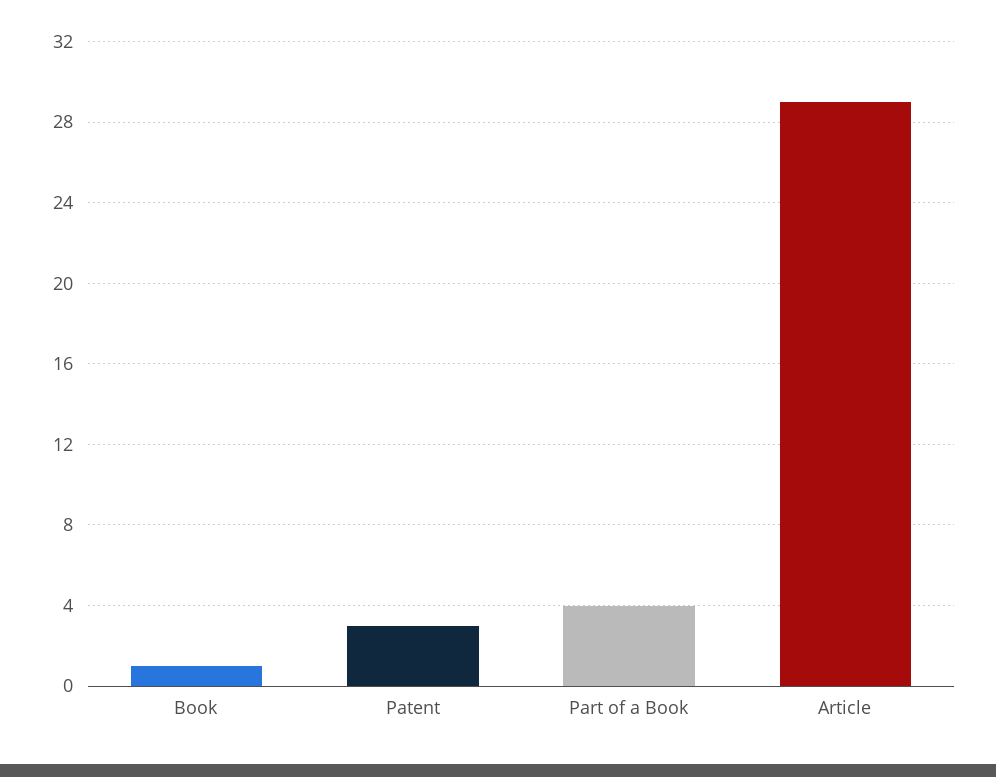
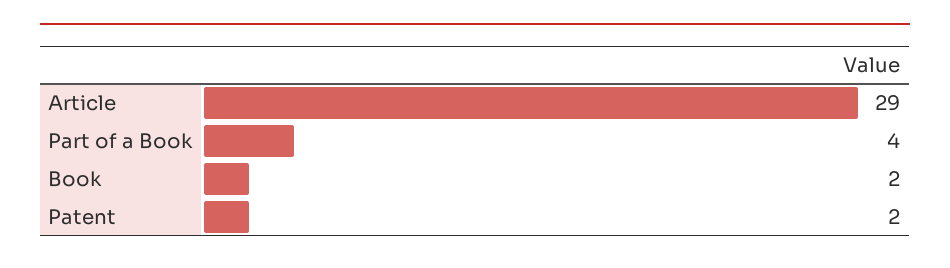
Book: 1 -> 2
Patent: 3 -> 2

